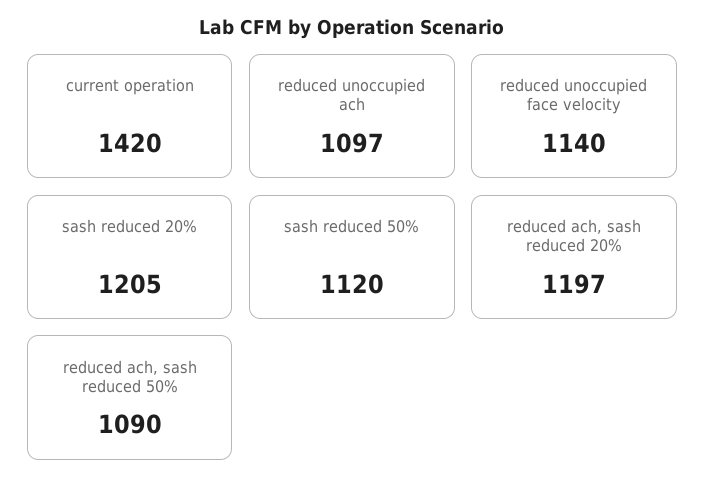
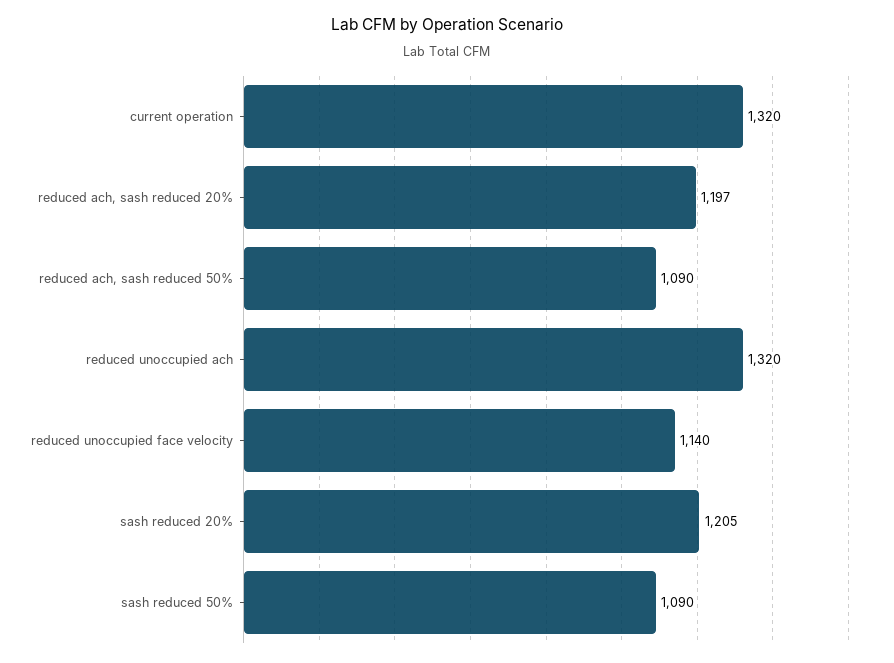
current operation: 1420 -> 1320
reduced unoccupied ach: 1097 -> 1320
sash reduced 50%: 1120 -> 1090

